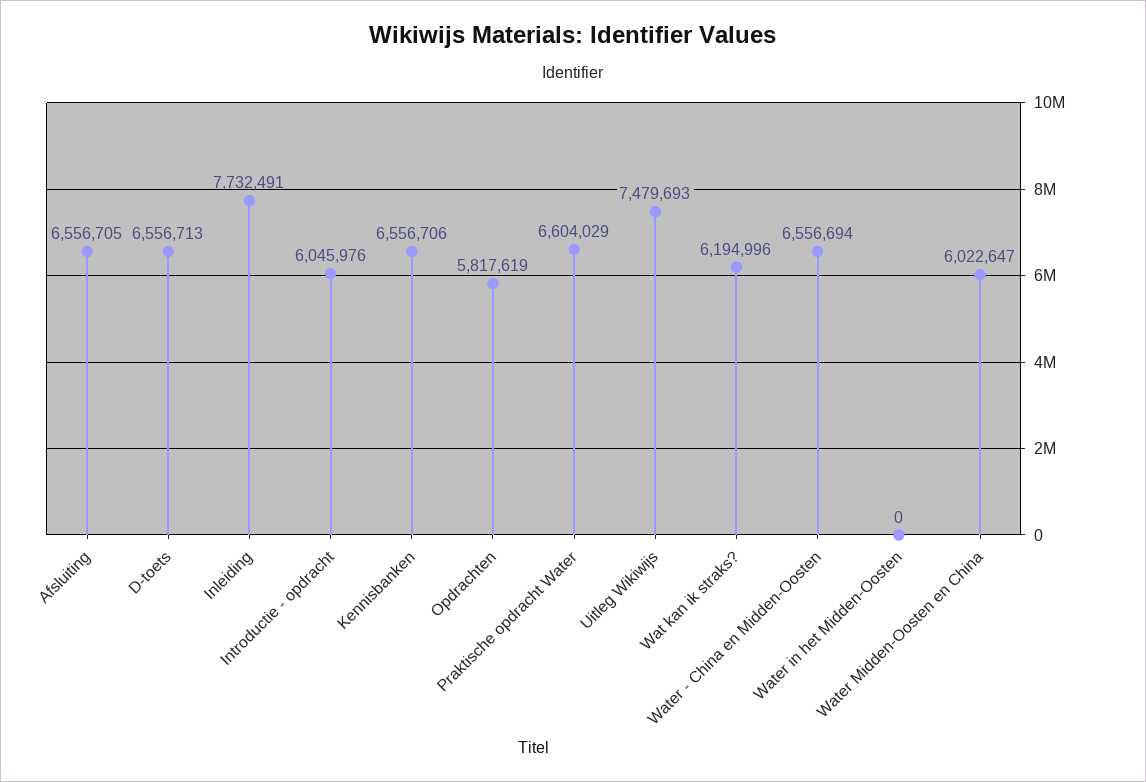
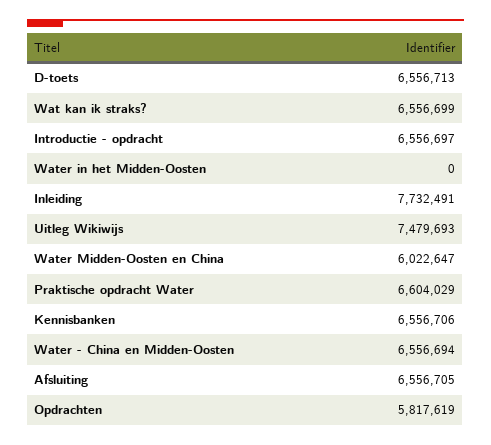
Introductie - opdracht: 6045976 -> 6556697
Wat kan ik straks?: 6194996 -> 6556699

